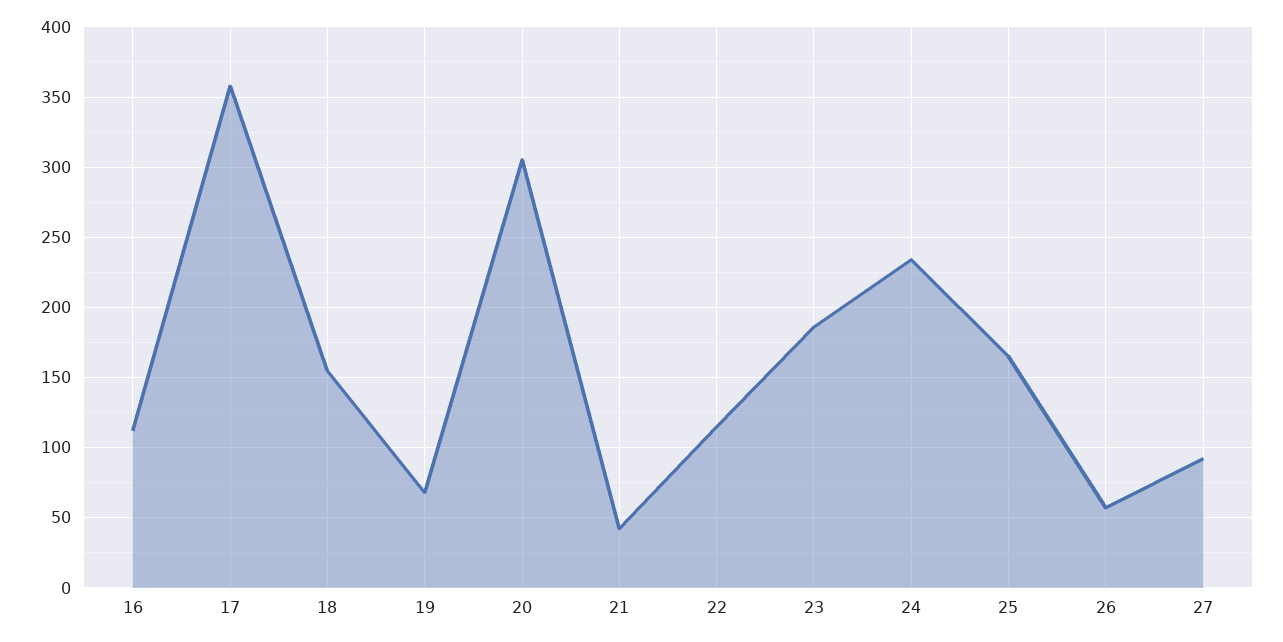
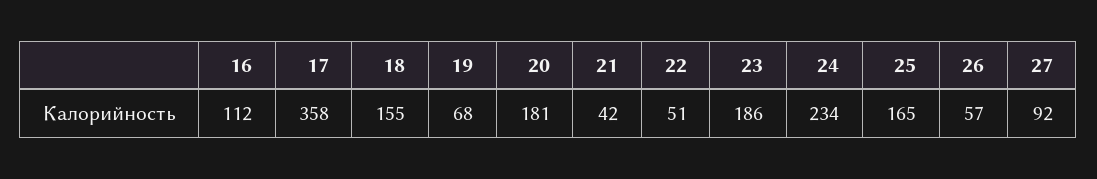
20: 305 -> 181
22: 115 -> 51

